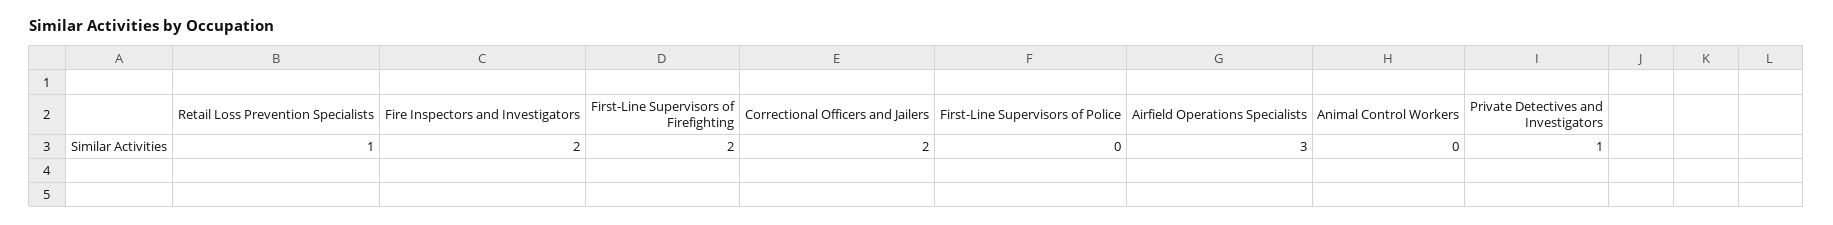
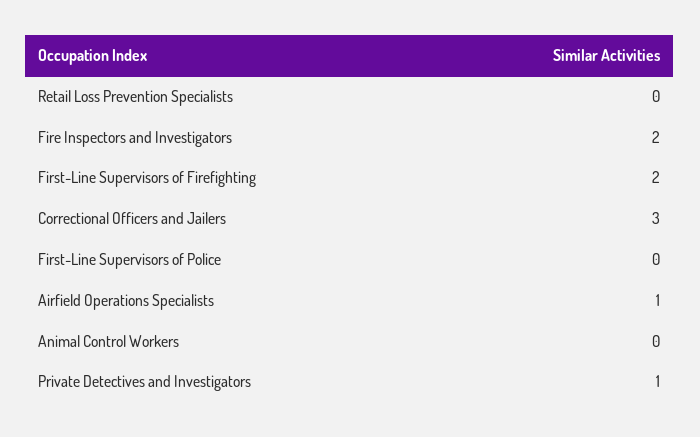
Retail Loss Prevention Specialists: 1 -> 0
Correctional Officers and Jailers: 2 -> 3
Airfield Operations Specialists: 3 -> 1

